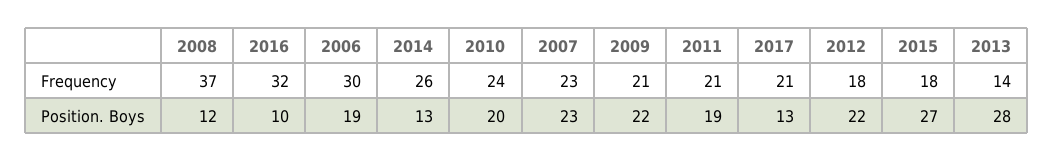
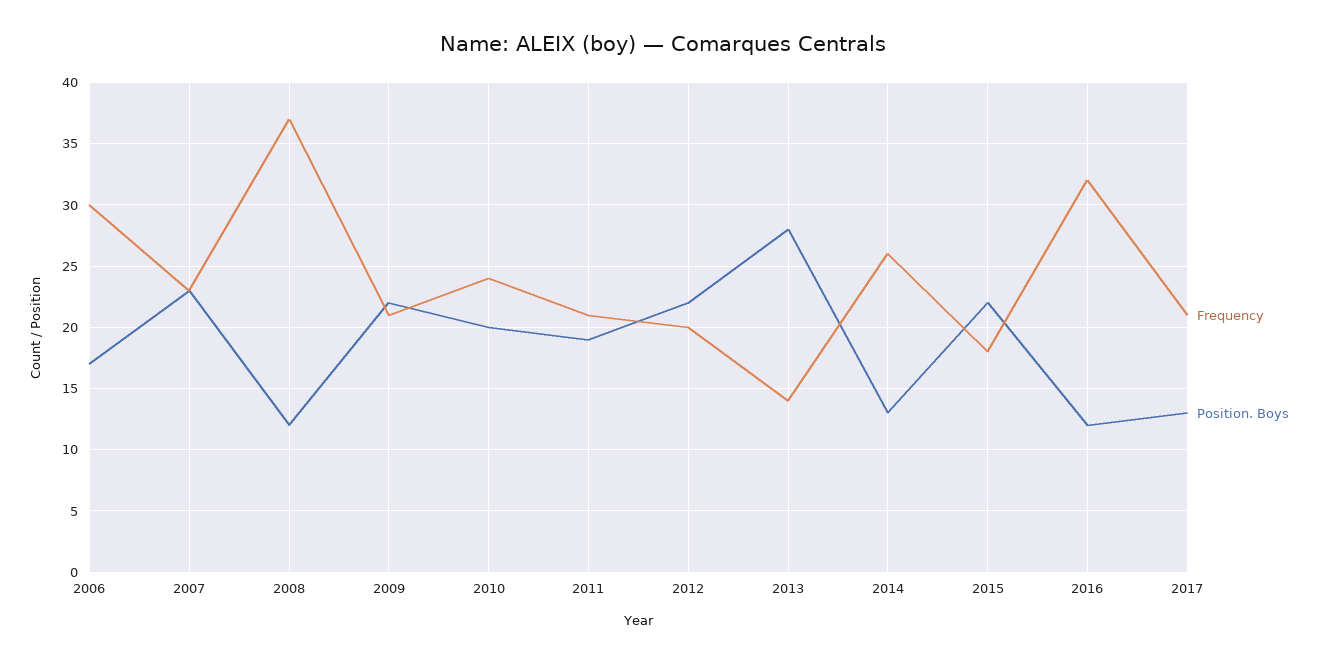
Frequency, 2012: 18 -> 20
Position. Boys, 2016: 10 -> 12
Position. Boys, 2006: 19 -> 17
Position. Boys, 2015: 27 -> 22

